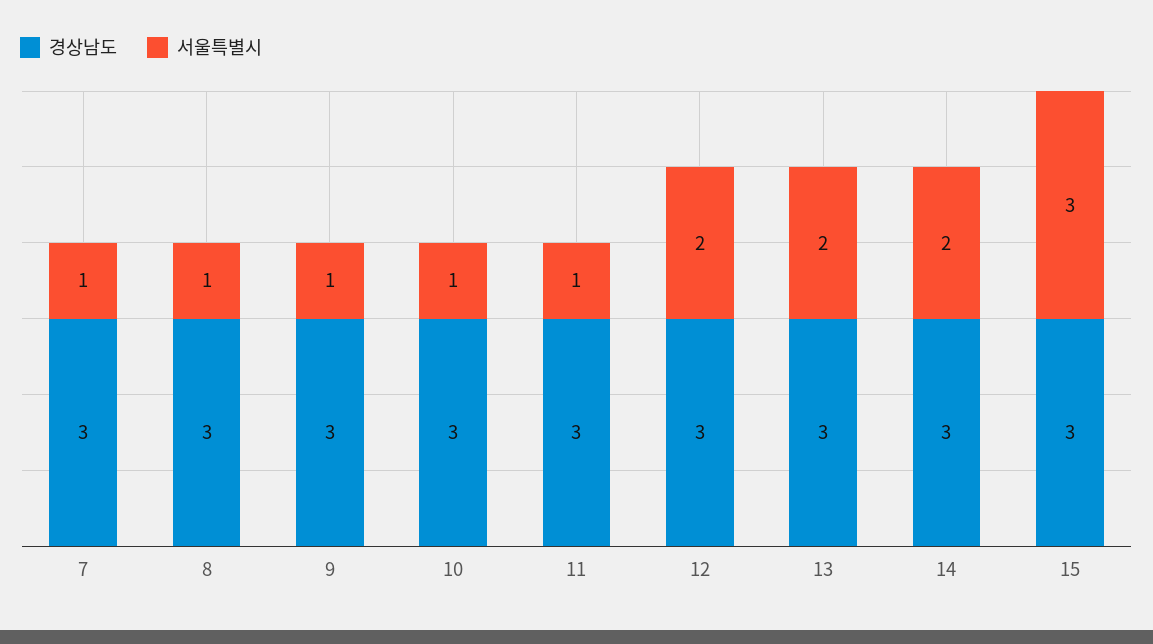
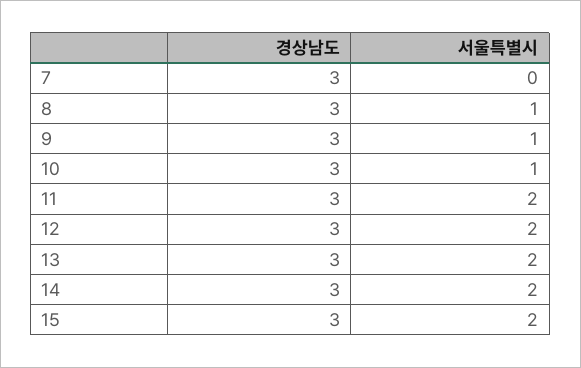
서울특별시, 7: 1 -> 0
서울특별시, 11: 1 -> 2
서울특별시, 15: 3 -> 2

